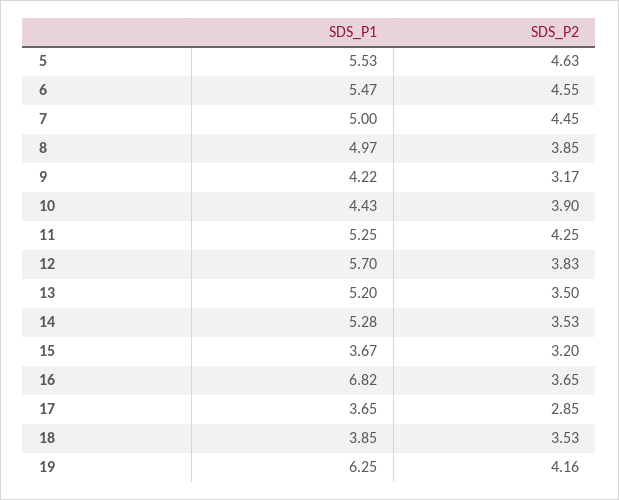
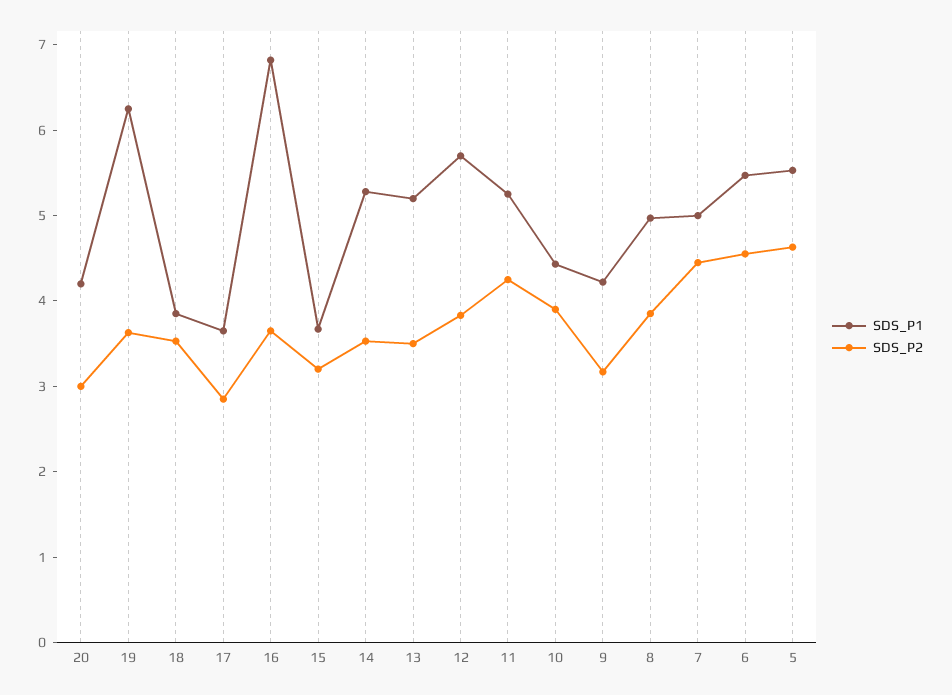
SDS_P2, 19: 4.16 -> 3.6
SDS_P1, 20: none -> 4.2
SDS_P2, 20: none -> 3

